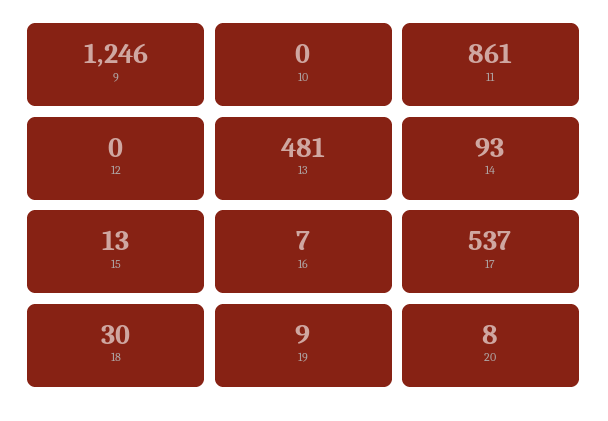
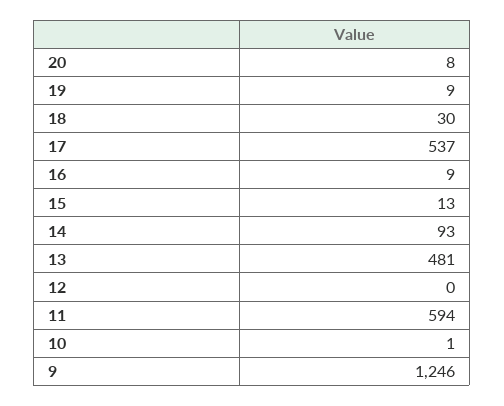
10: 0 -> 1
11: 861 -> 594
16: 7 -> 9

